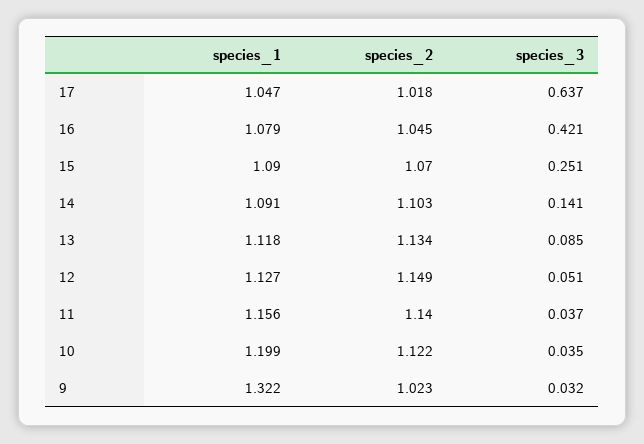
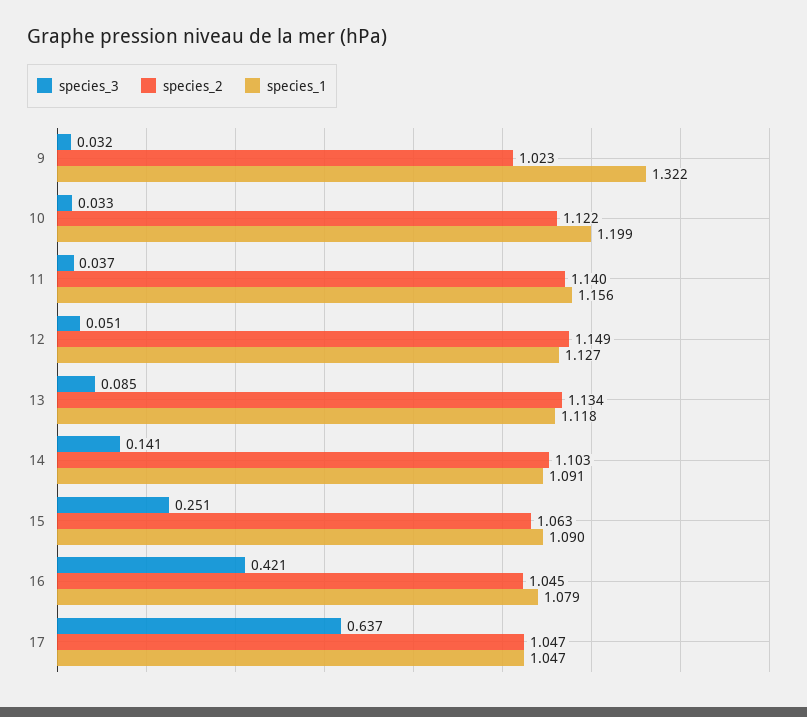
species_2, 17: 1.018 -> 1.047
species_2, 15: 1.07 -> 1.063
species_3, 10: 0.035 -> 0.033

